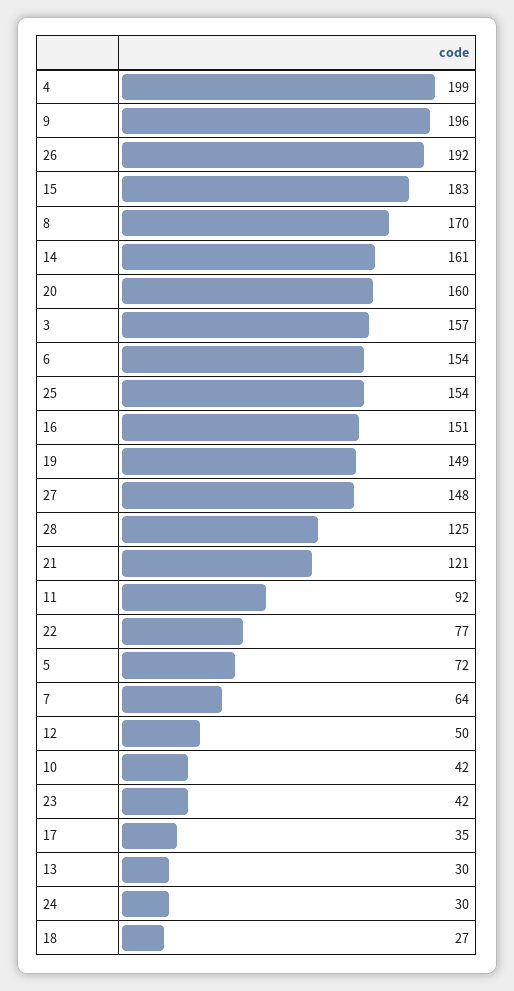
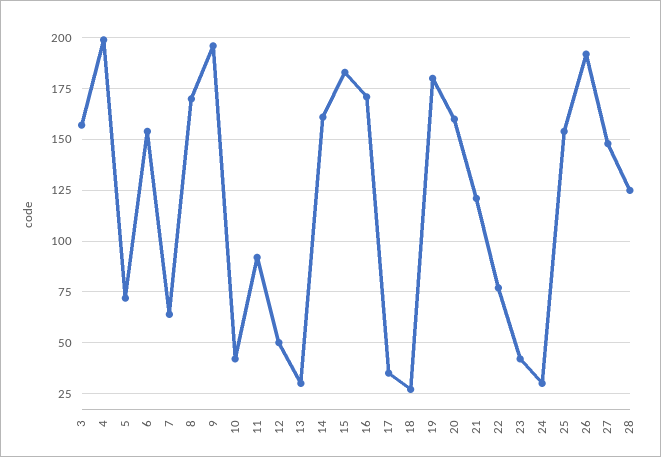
16: 151 -> 170
19: 149 -> 180

